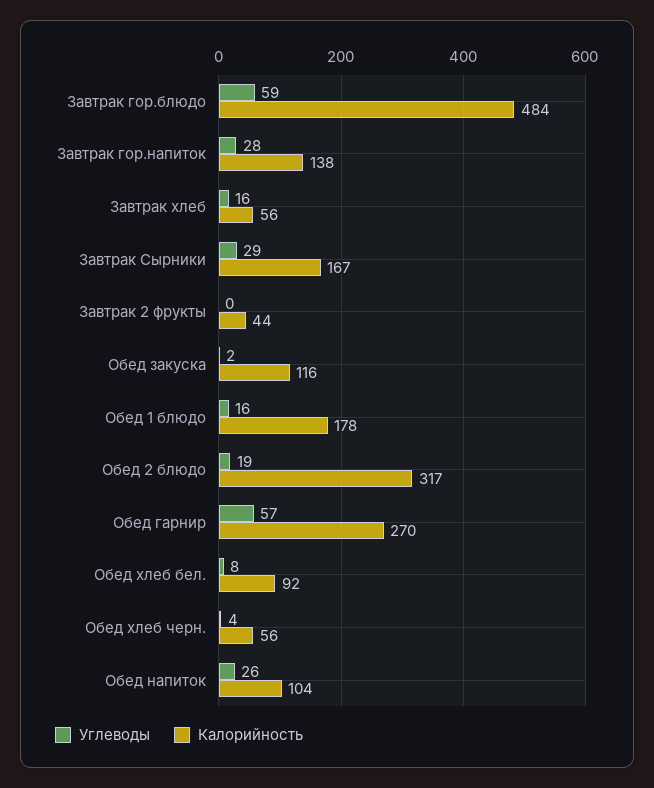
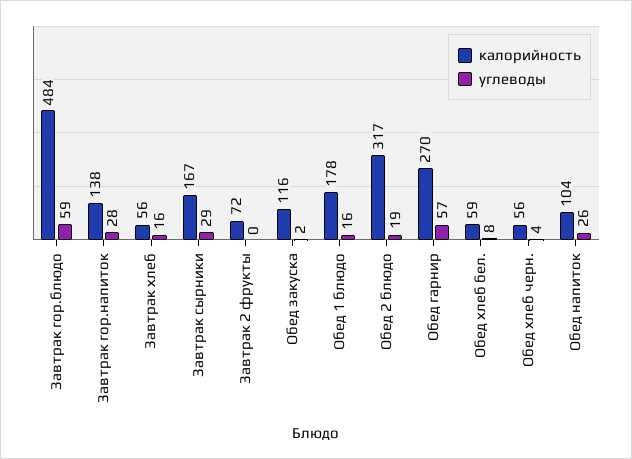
Калорийность, Завтрак 2 фрукты: 44 -> 72
Калорийность, Обед хлеб бел.: 92 -> 59

